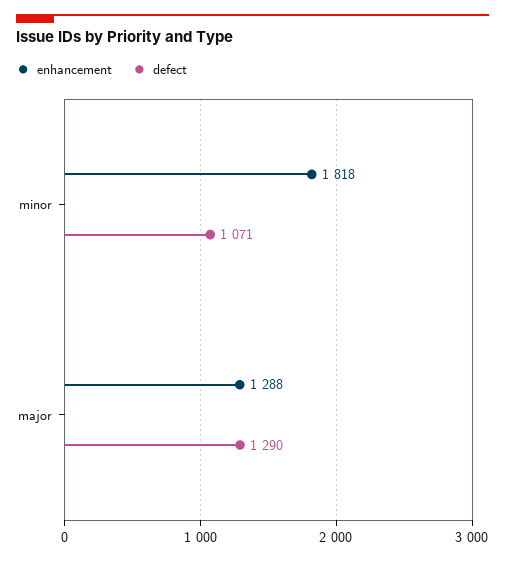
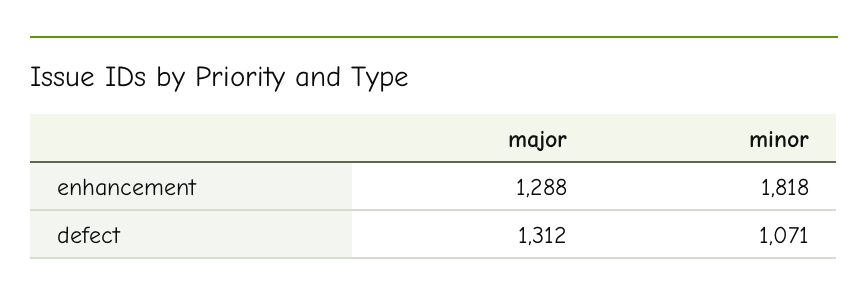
defect, major: 1290 -> 1312

